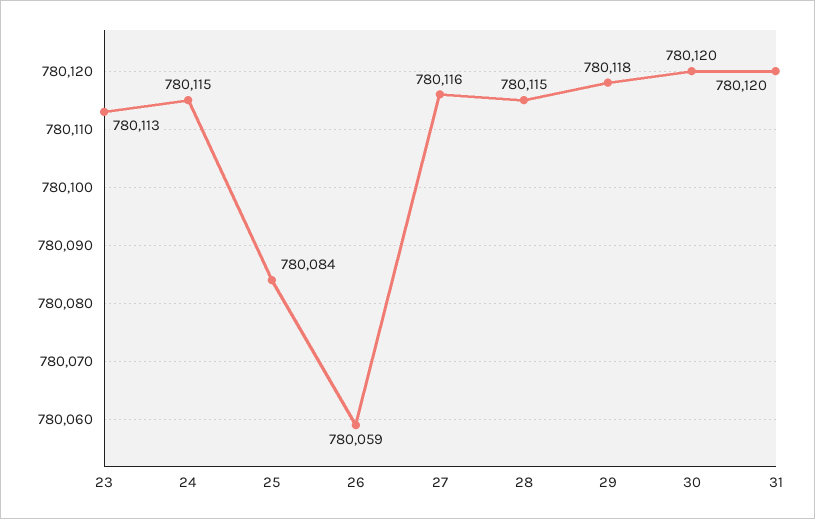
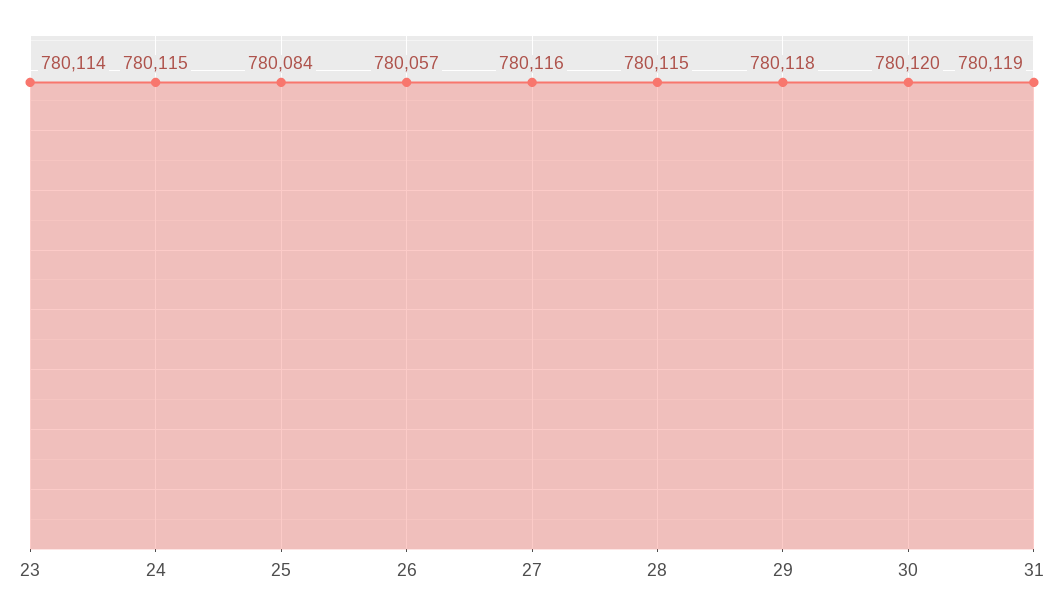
23: 780113 -> 780114
26: 780059 -> 780057
31: 780120 -> 780119

